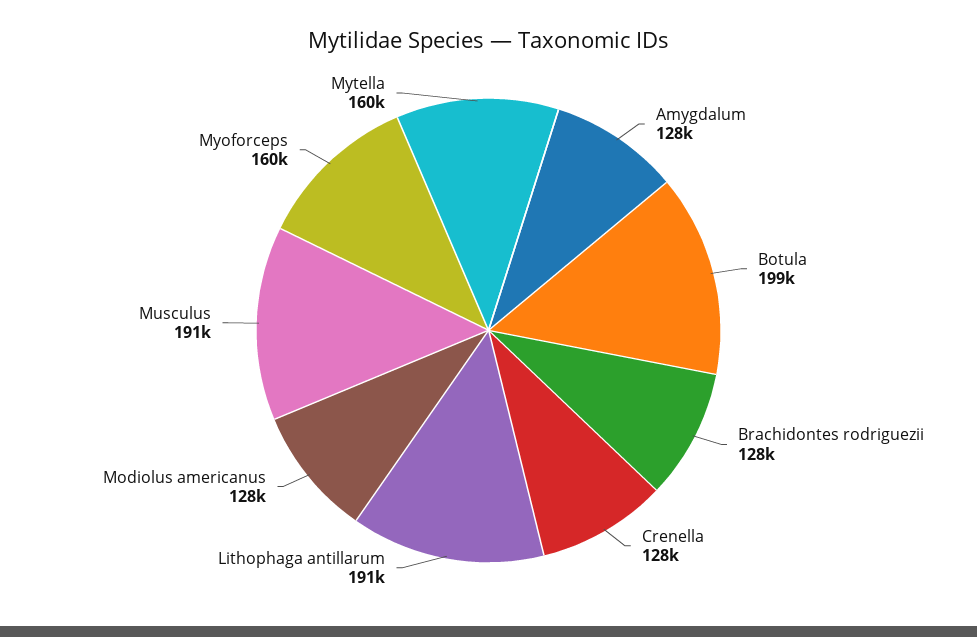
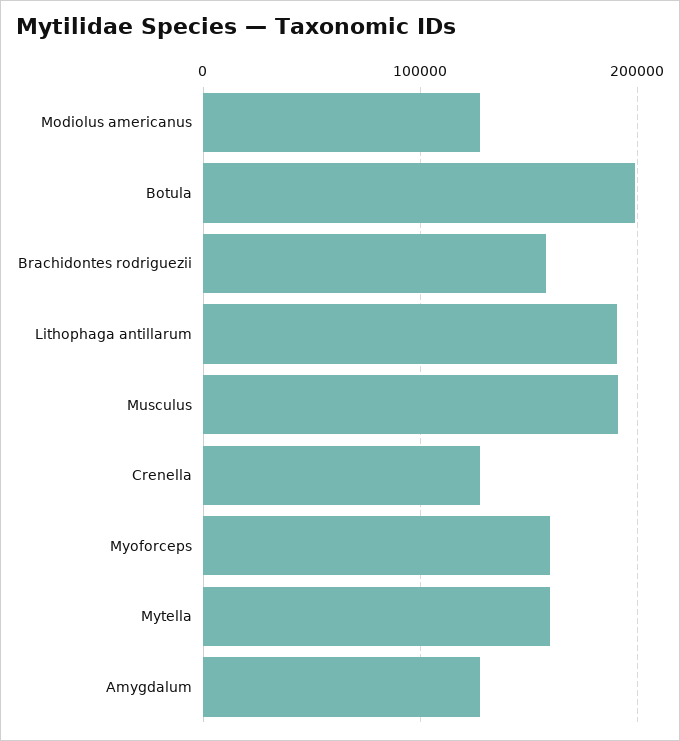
Brachidontes rodriguezii: 128000 -> 160000

